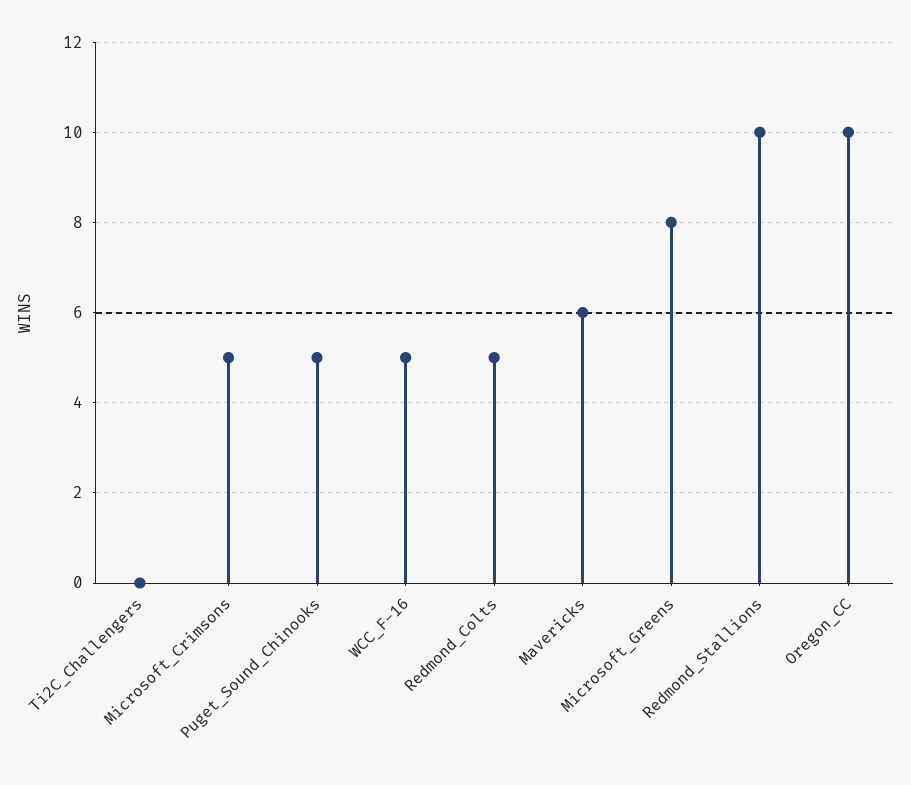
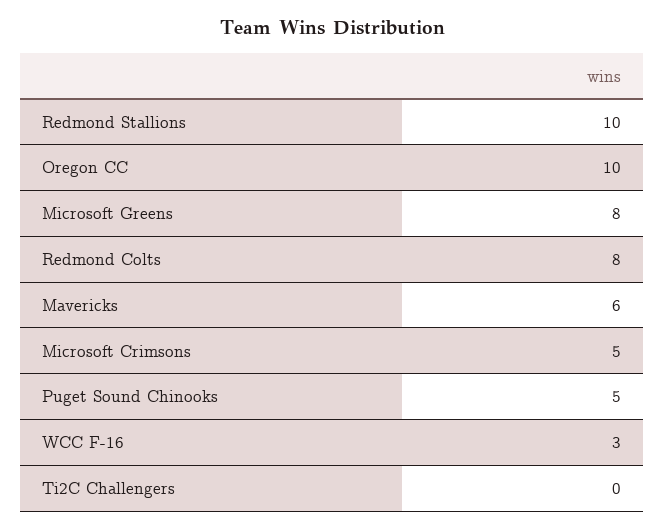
WCC_F-16: 5 -> 3
Redmond_Colts: 5 -> 8

